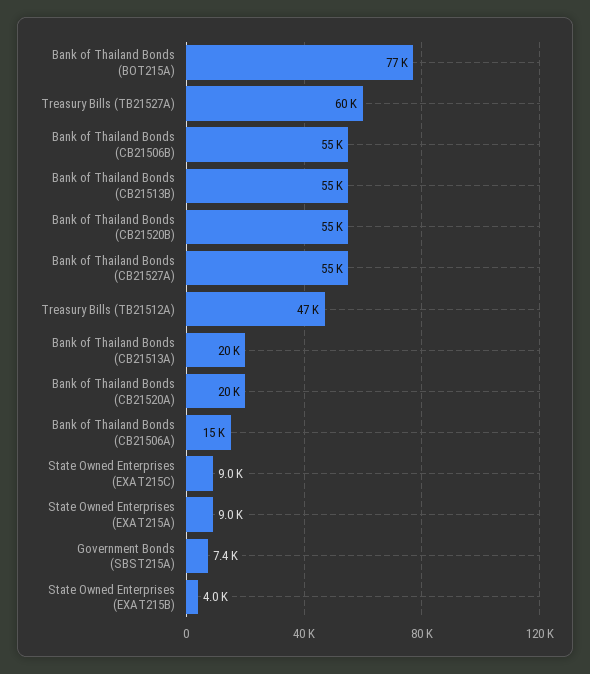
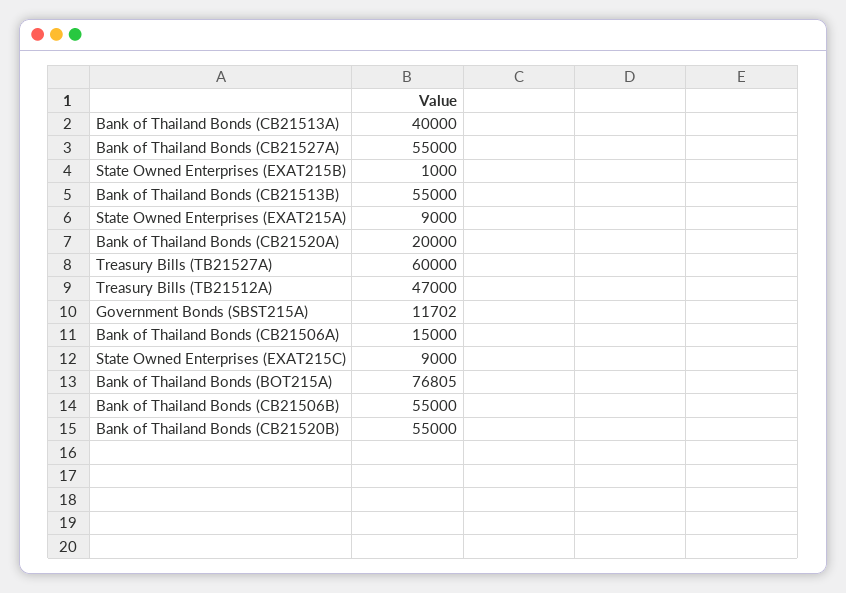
Bank of Thailand Bonds (CB21513A): 20000 -> 40000
Government Bonds (SBST215A): 7400 -> 11702
State Owned Enterprises (EXAT215B): 4000 -> 1000

